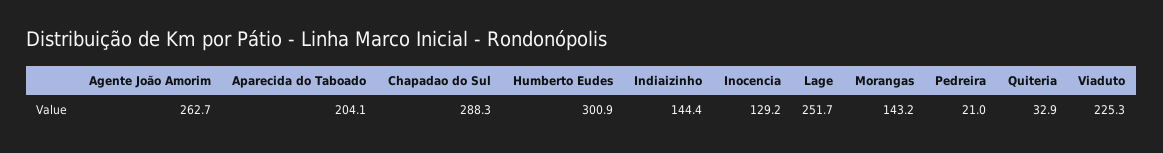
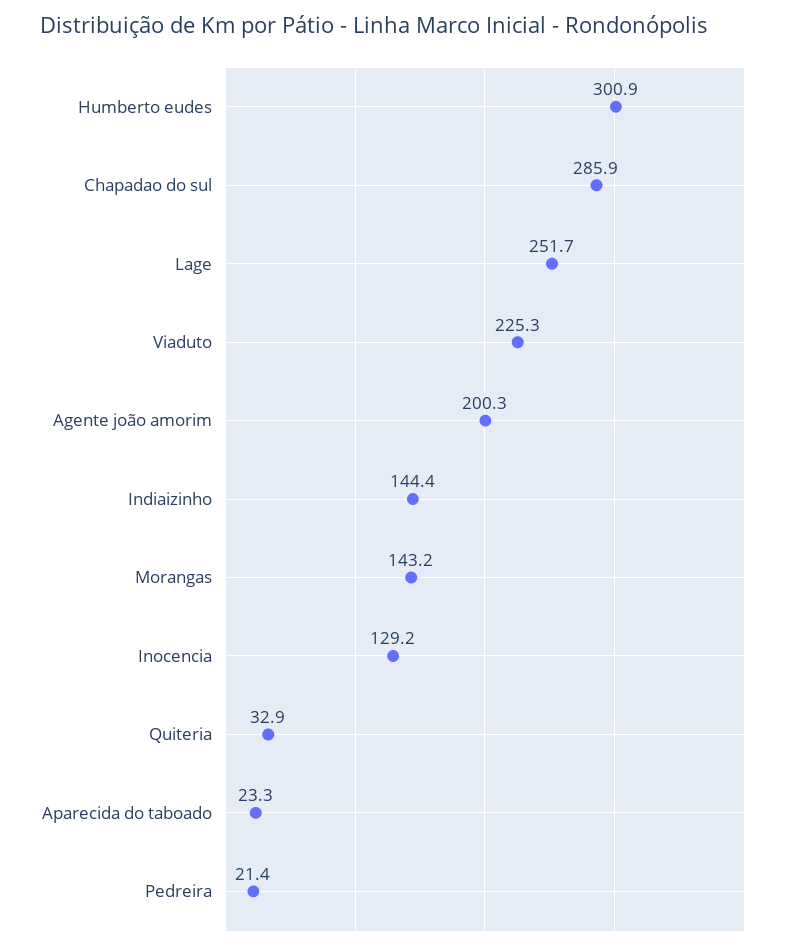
Agente João Amorim: 262.7 -> 200.3
Aparecida do Taboado: 204.1 -> 23.3
Chapadao do Sul: 288.3 -> 285.9
Pedreira: 21 -> 21.4

